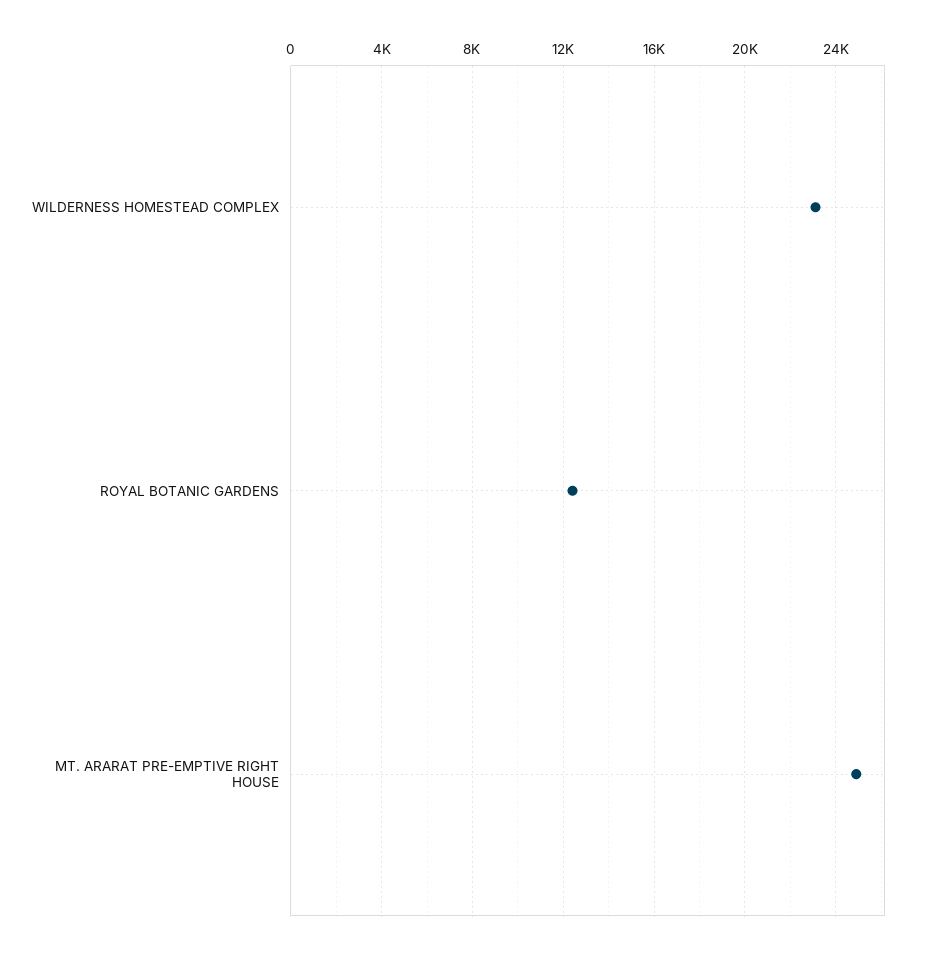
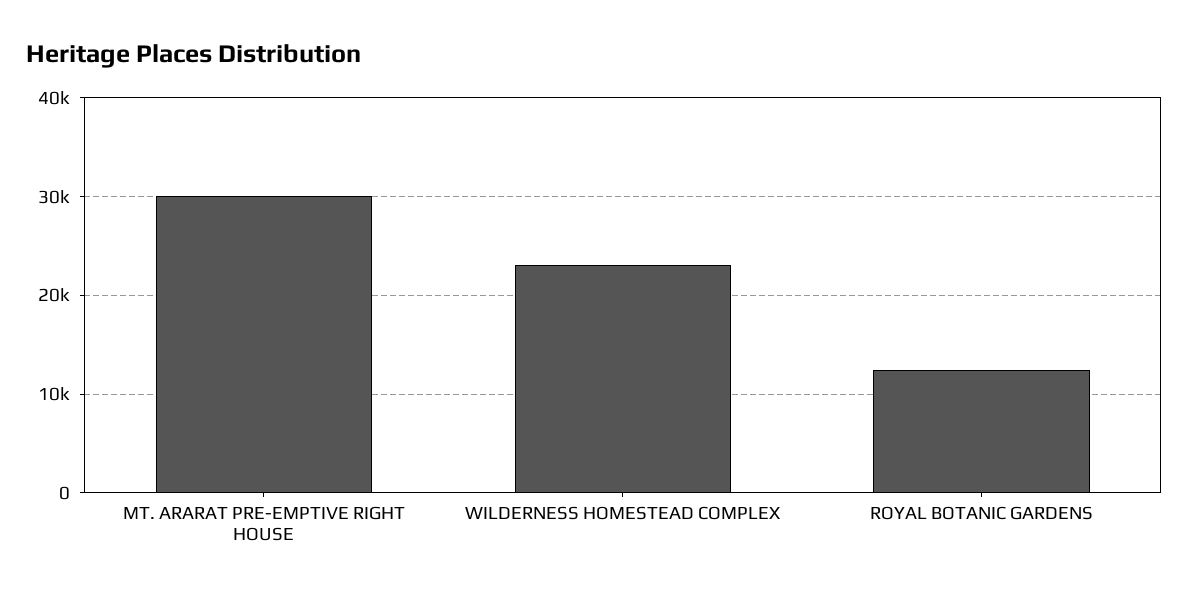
MT. ARARAT PRE-EMPTIVE RIGHT HOUSE: 25000 -> 30000

